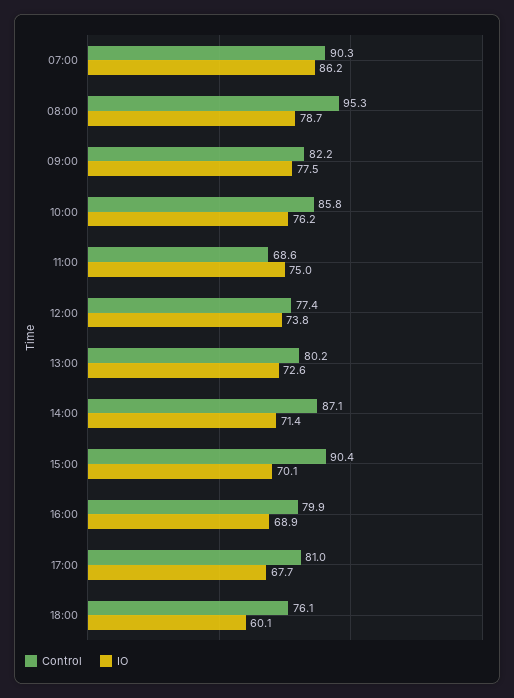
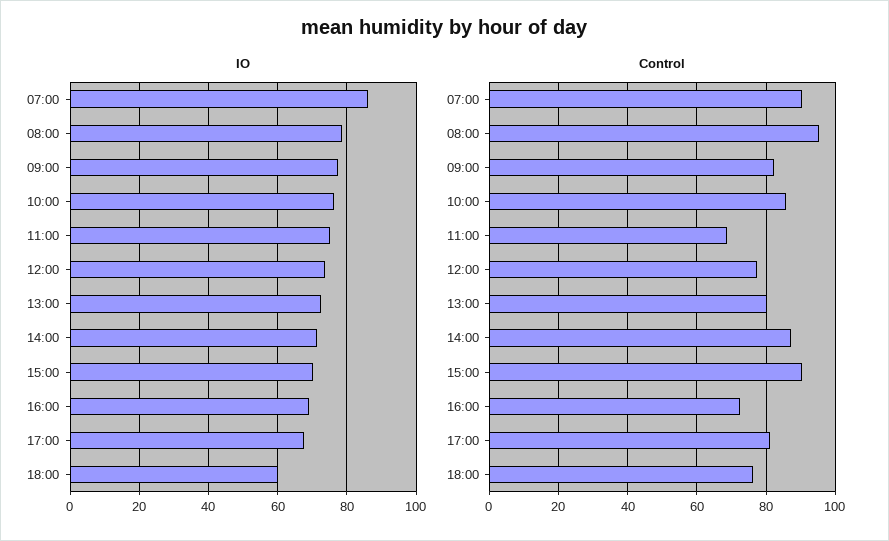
Control, 16:00: 79.9 -> 72

